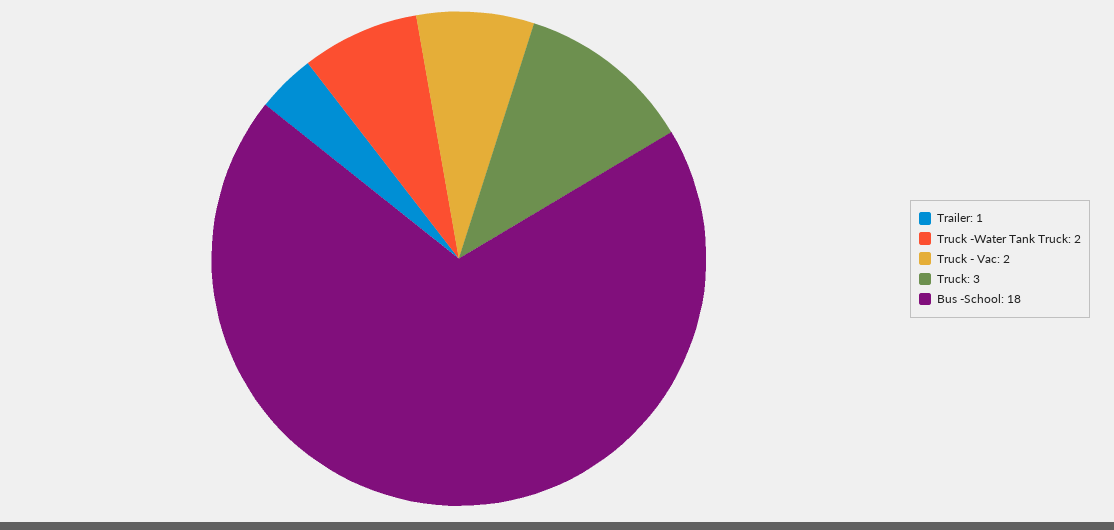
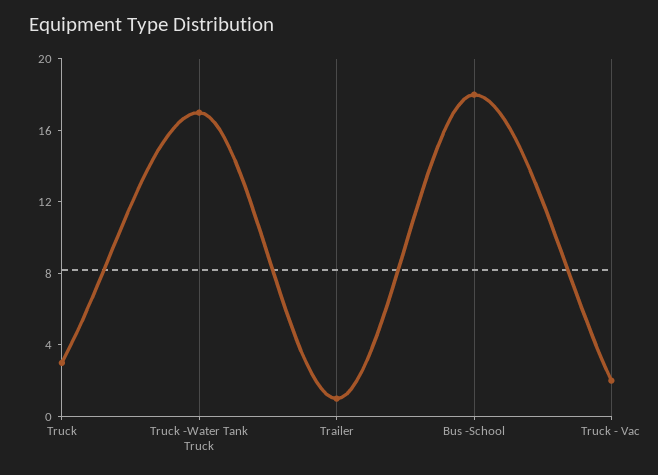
Truck -Water Tank Truck: 2 -> 17

